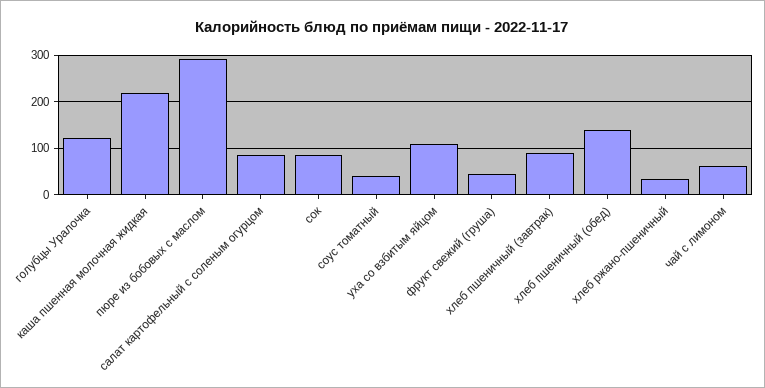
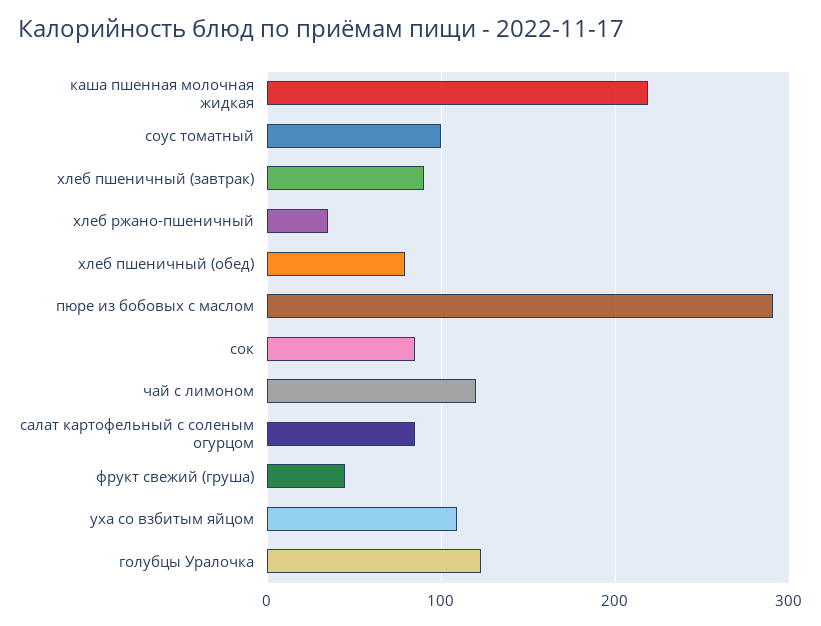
соус томатный: 40 -> 100
хлеб пшеничный (обед): 140 -> 80
чай с лимоном: 60 -> 120

